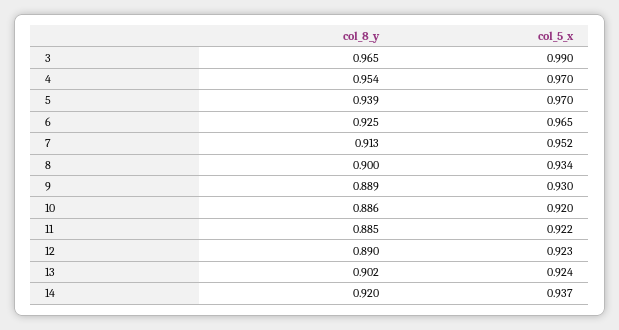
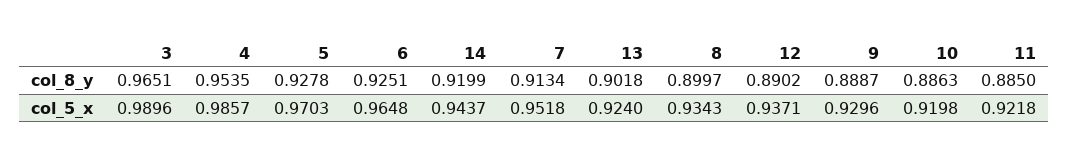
col_5_x, 4: 0.97 -> 0.9857
col_8_y, 5: 0.939 -> 0.9278
col_5_x, 12: 0.923 -> 0.9371
col_5_x, 14: 0.937 -> 0.9437

